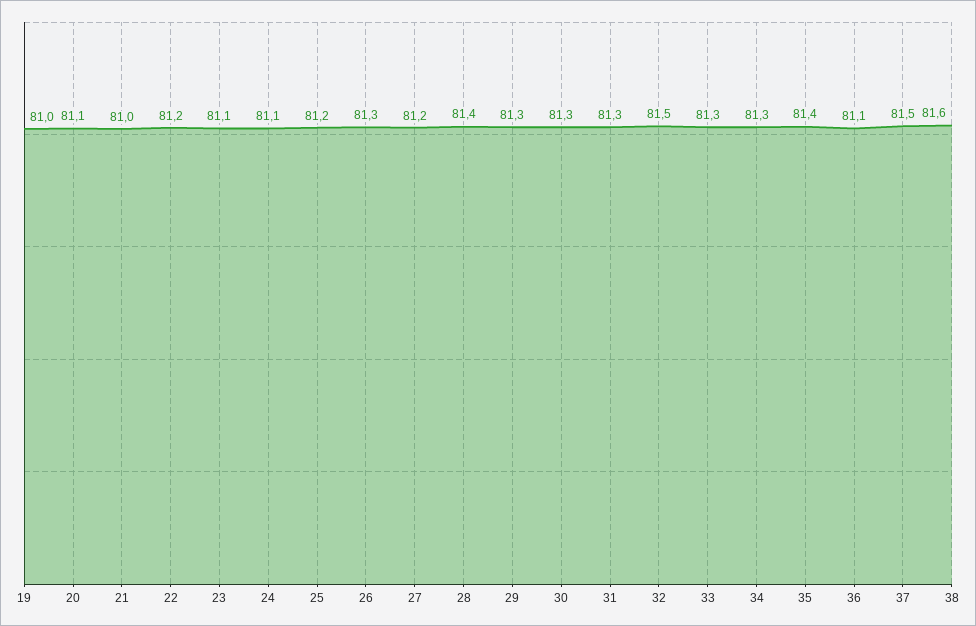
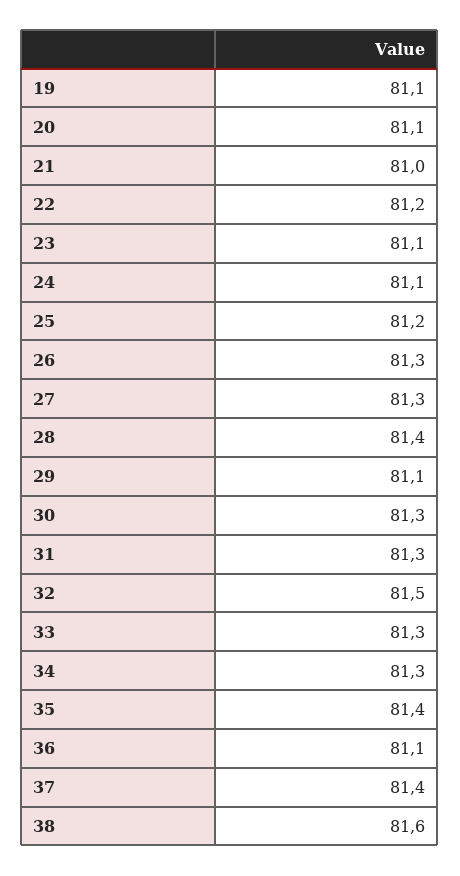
19: 81 -> 81.1
27: 81.2 -> 81.3
29: 81.3 -> 81.1
37: 81.5 -> 81.4

